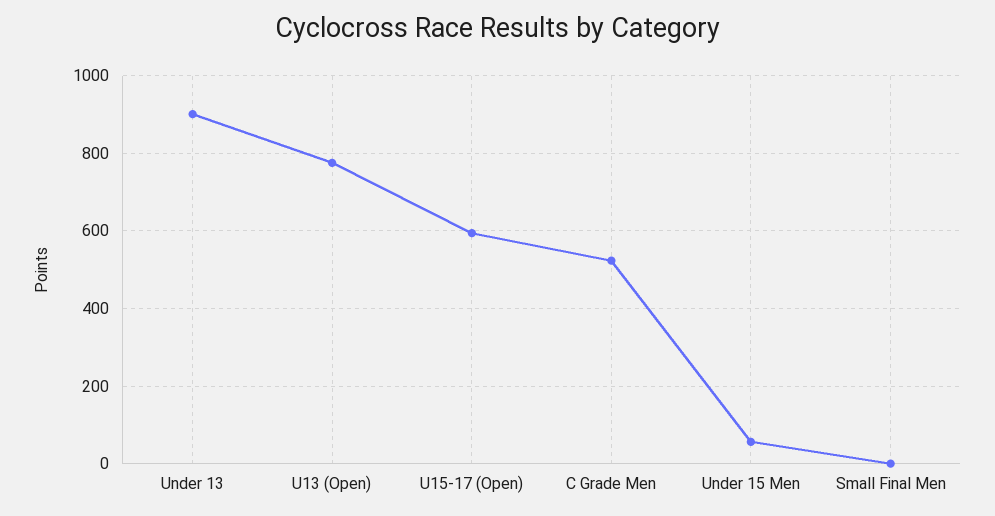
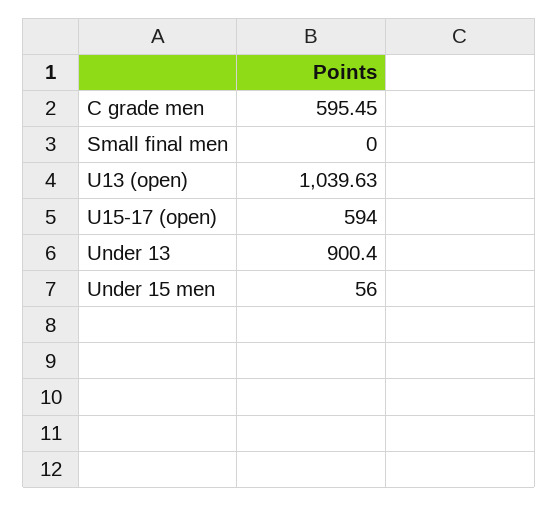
U13 (Open): 780 -> 1039.63
C Grade Men: 520 -> 595.45

